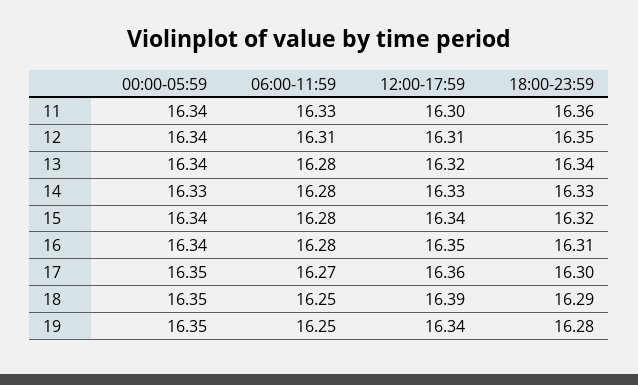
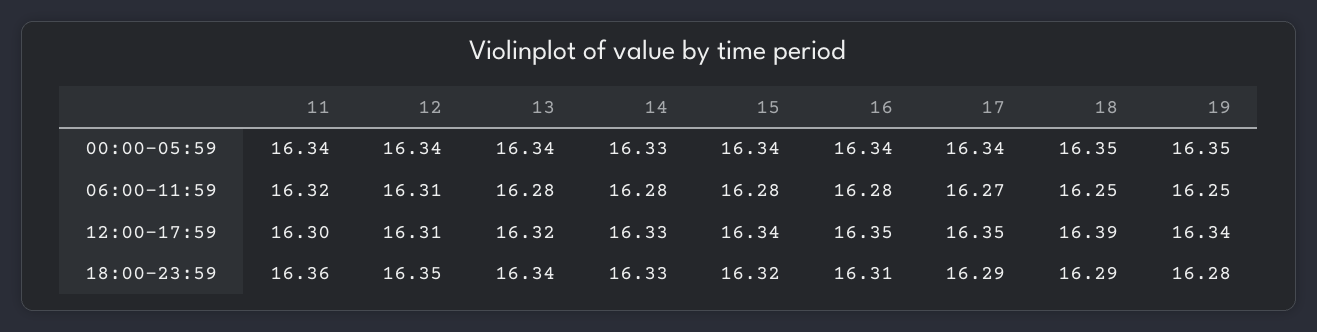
06:00-11:59, 11: 16.33 -> 16.32
00:00-05:59, 17: 16.35 -> 16.34
12:00-17:59, 17: 16.36 -> 16.35
18:00-23:59, 17: 16.3 -> 16.29

